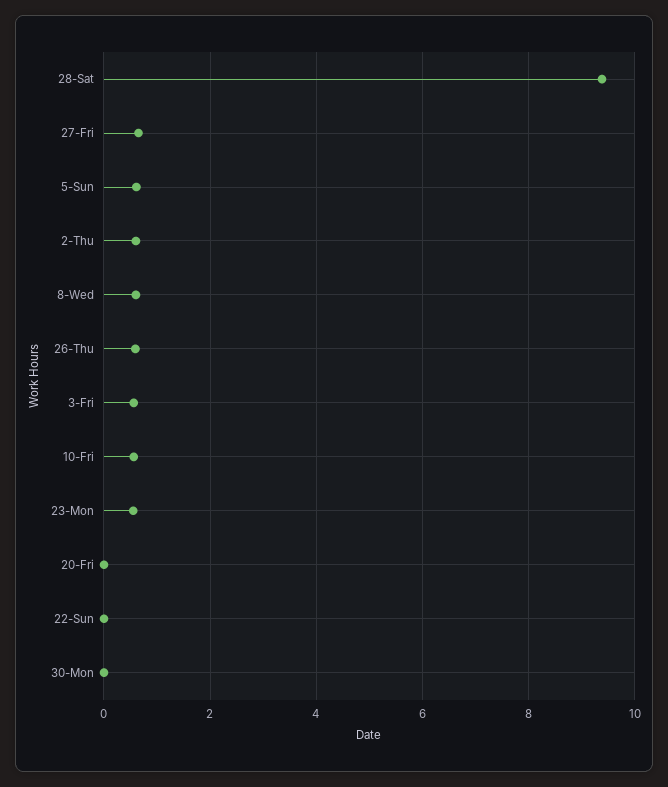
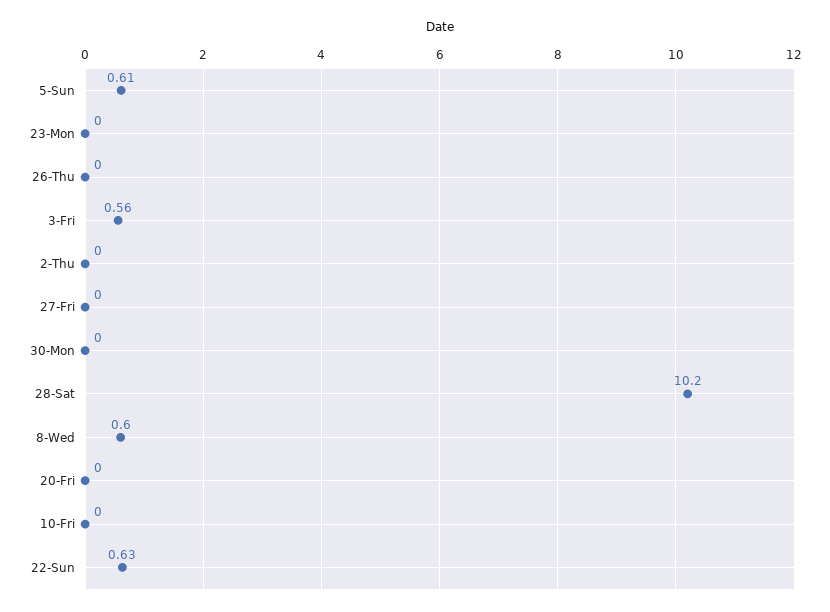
28-Sat: 9.4 -> 10.2
27-Fri: 0.6 -> 0
2-Thu: 0.6 -> 0
26-Thu: 0.6 -> 0
10-Fri: 0.6 -> 0
23-Mon: 0.6 -> 0
22-Sun: 0 -> 0.63

